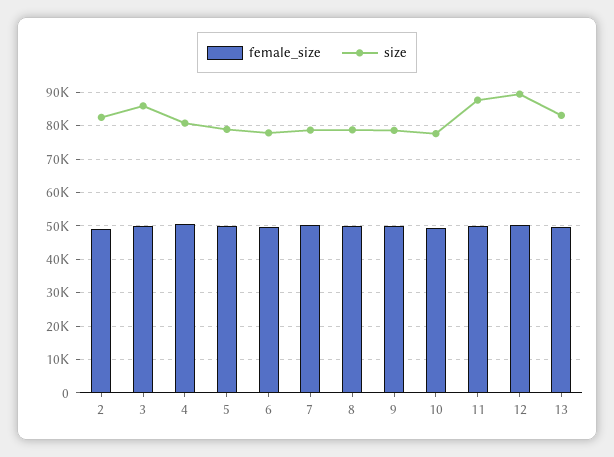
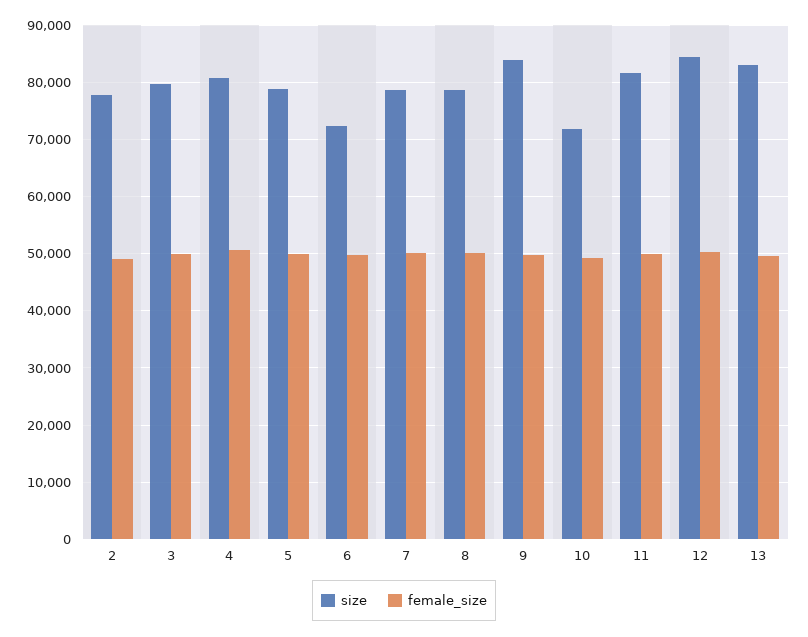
size, 2: 82000 -> 78000
size, 3: 86000 -> 80000
size, 6: 78000 -> 72000
size, 9: 78000 -> 84000
size, 10: 78000 -> 72000
size, 11: 88000 -> 82000
size, 12: 90000 -> 84000

